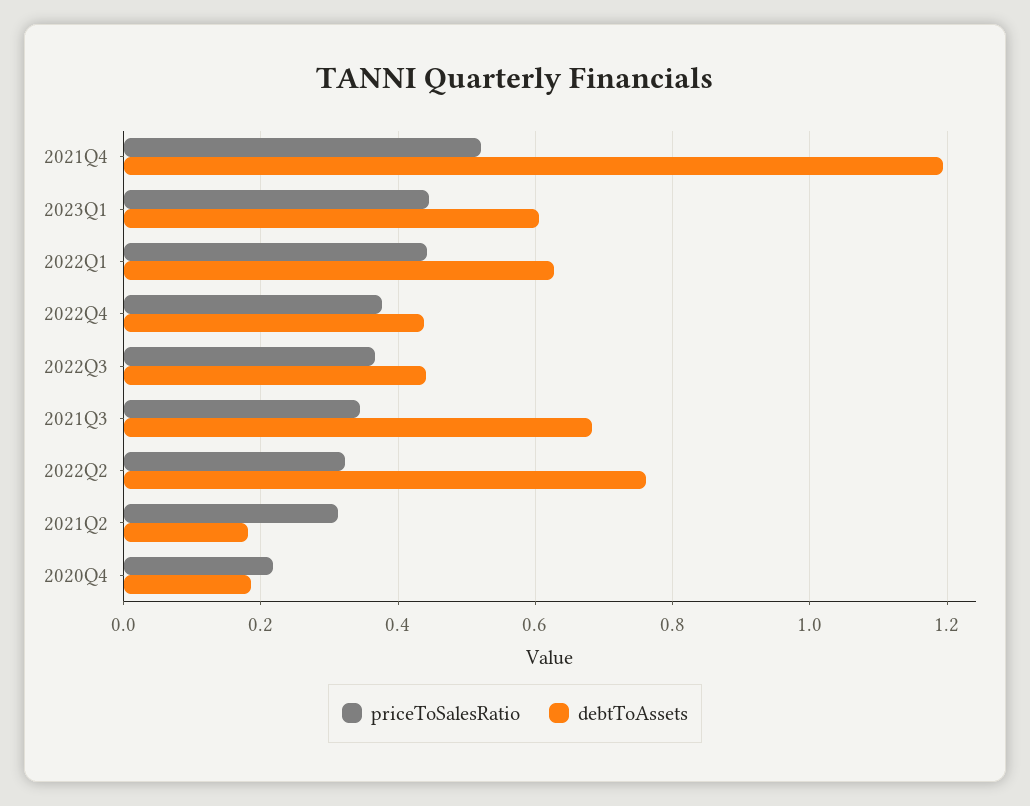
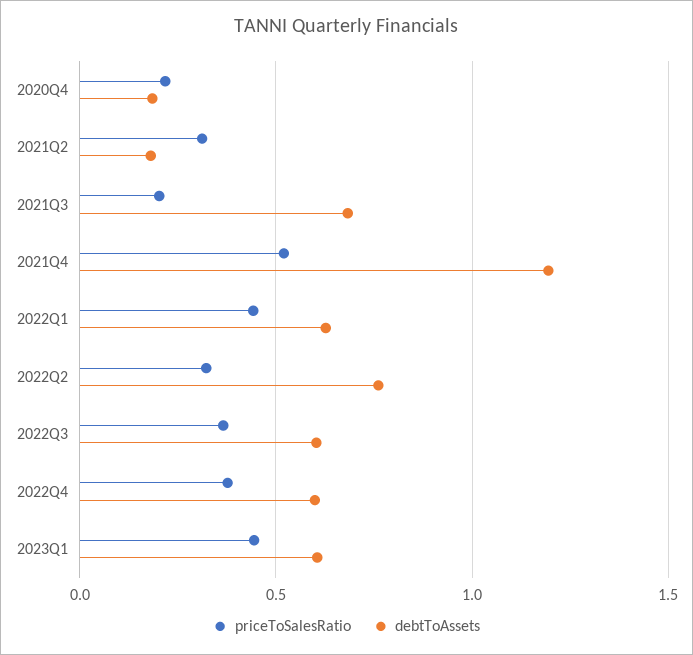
debtToAssets, 2022Q4: 0.44 -> 0.6
debtToAssets, 2022Q3: 0.44 -> 0.6
priceToSalesRatio, 2021Q3: 0.34 -> 0.2

